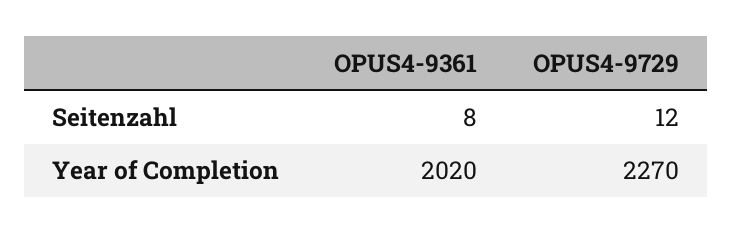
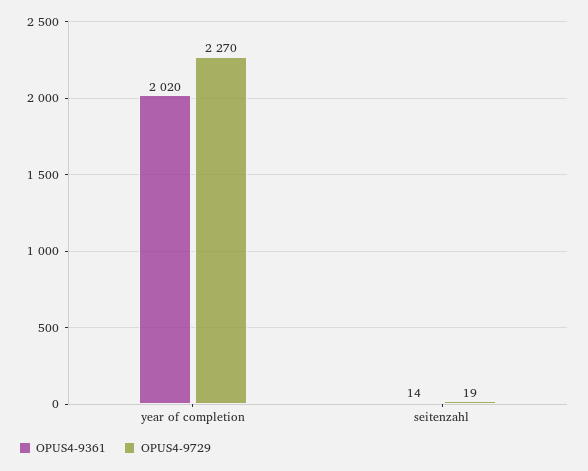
OPUS4-9361, Seitenzahl: 8 -> 14
OPUS4-9729, Seitenzahl: 12 -> 19

